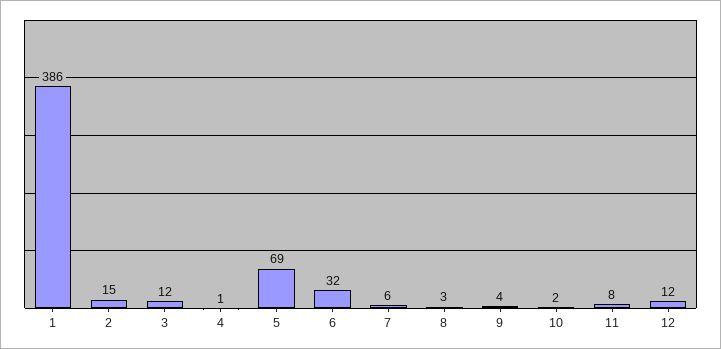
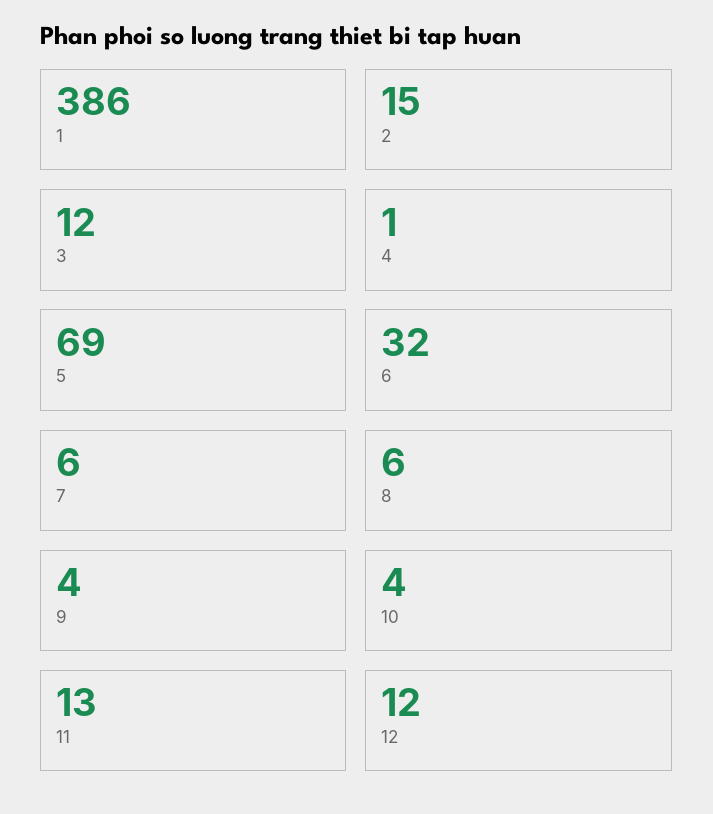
8: 3 -> 6
10: 2 -> 4
11: 8 -> 13

